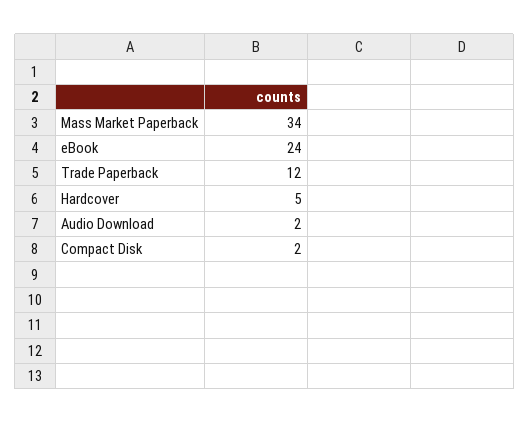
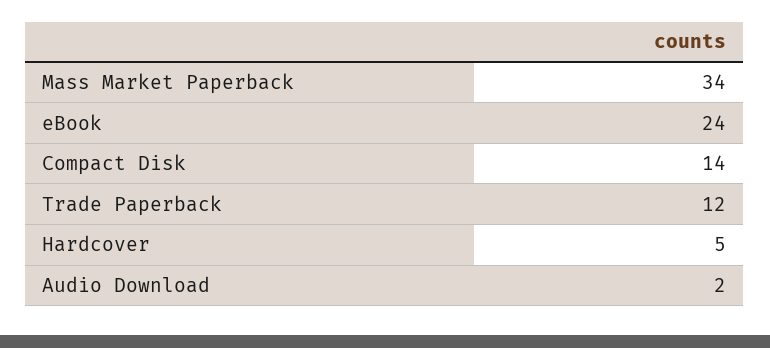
Compact Disk: 2 -> 14

